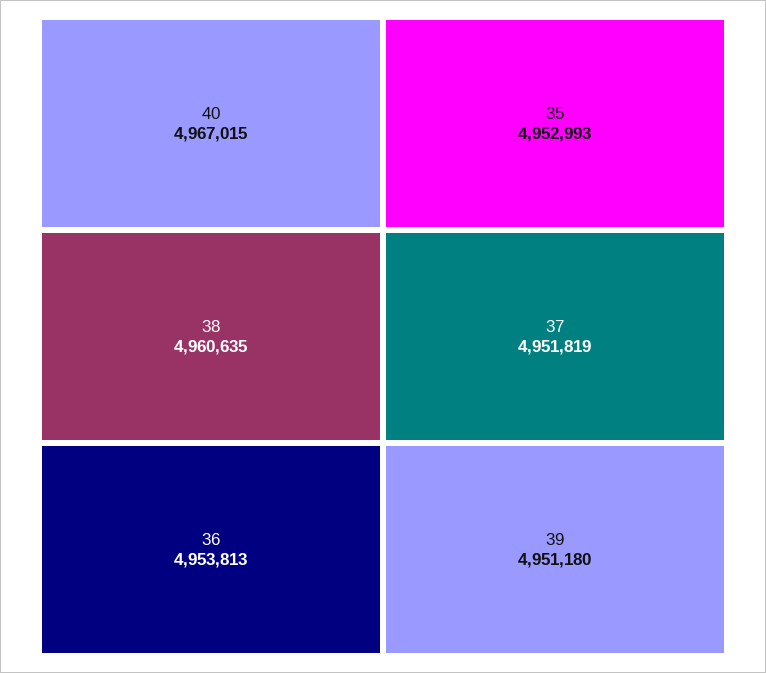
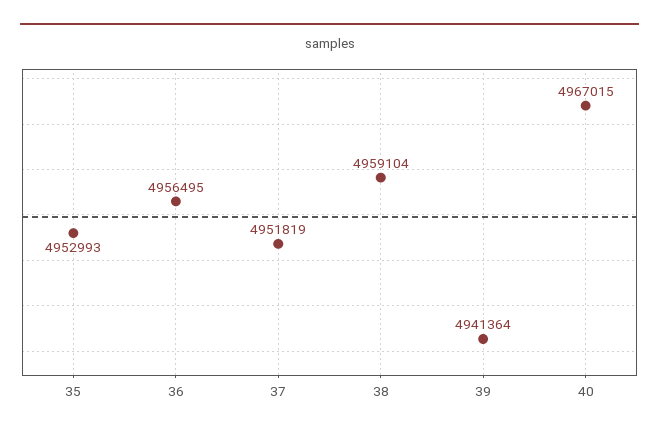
38: 4960635 -> 4959104
36: 4953813 -> 4956495
39: 4951180 -> 4941364

